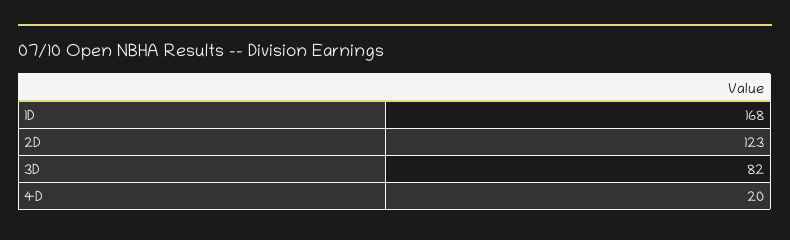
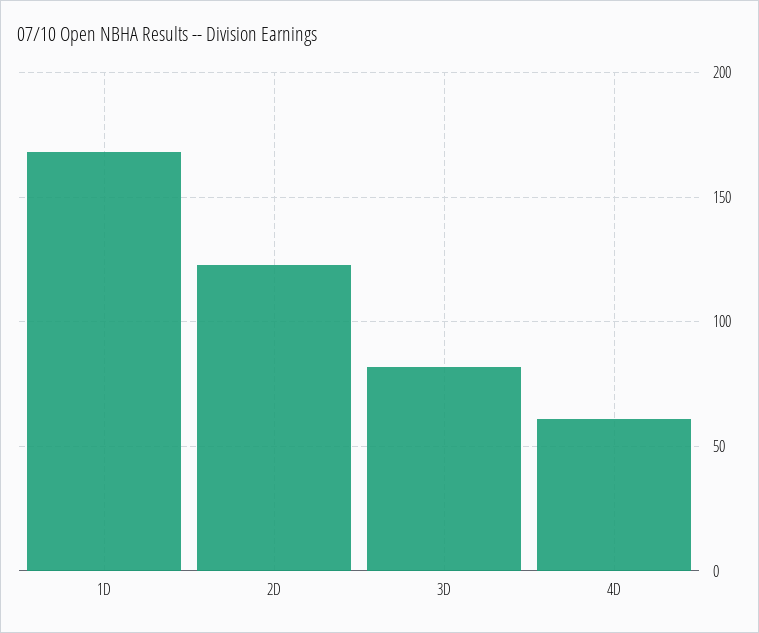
4D: 20 -> 60

